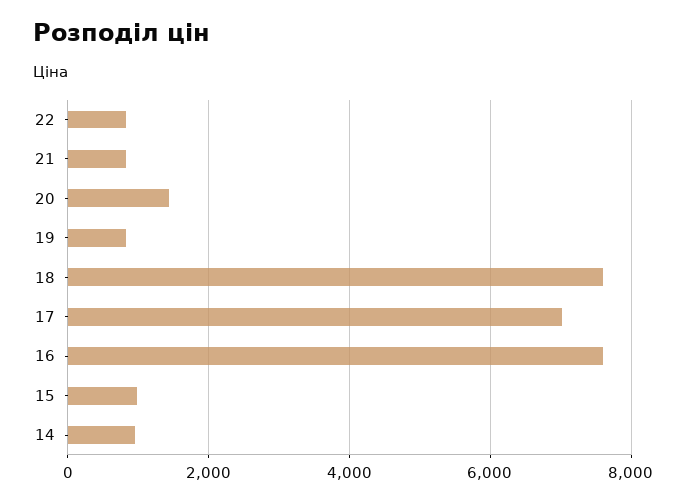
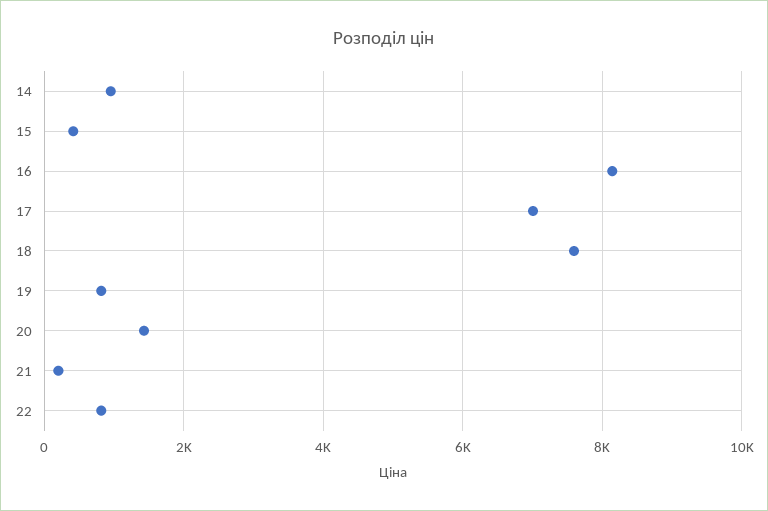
21: 800 -> 200
16: 7600 -> 8200
15: 1000 -> 400

